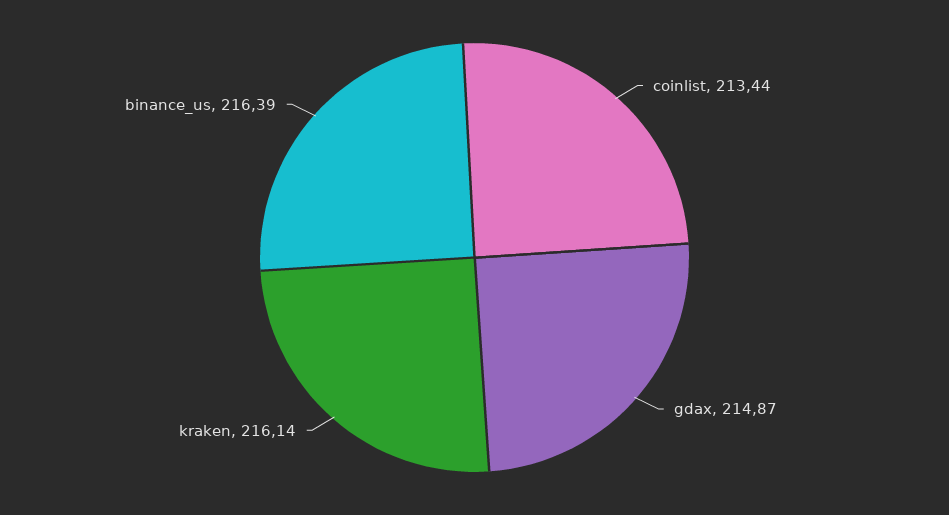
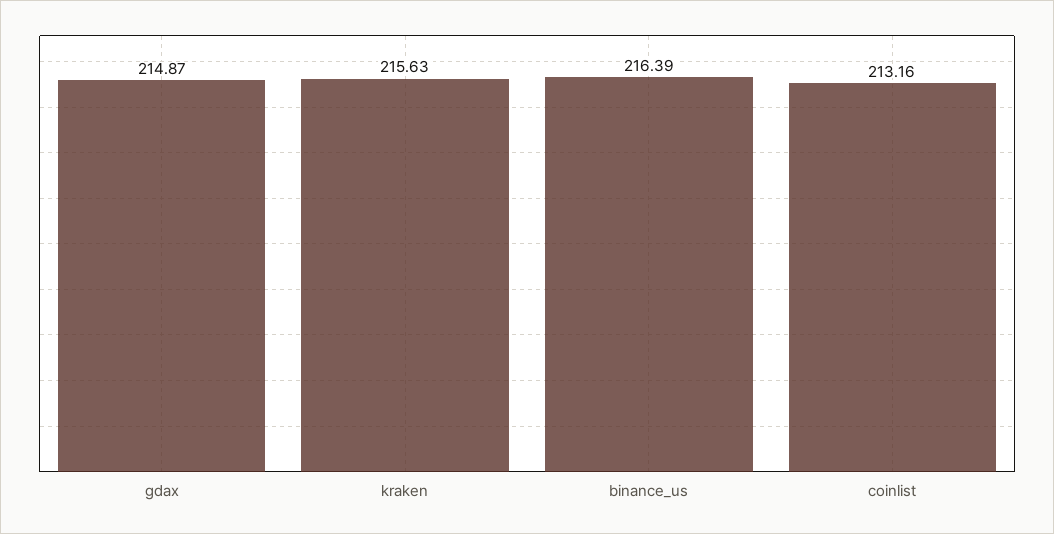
coinlist: 213.44 -> 213.16
kraken: 216.14 -> 215.63

